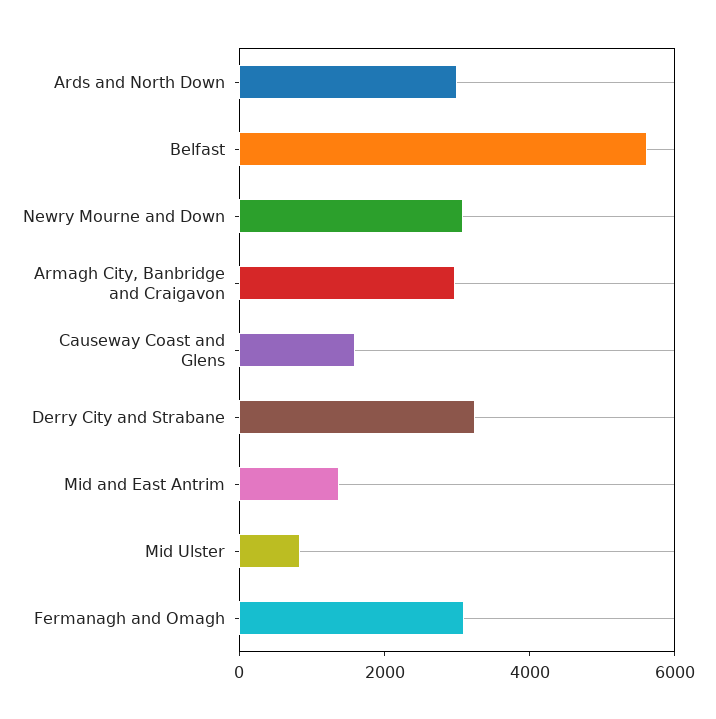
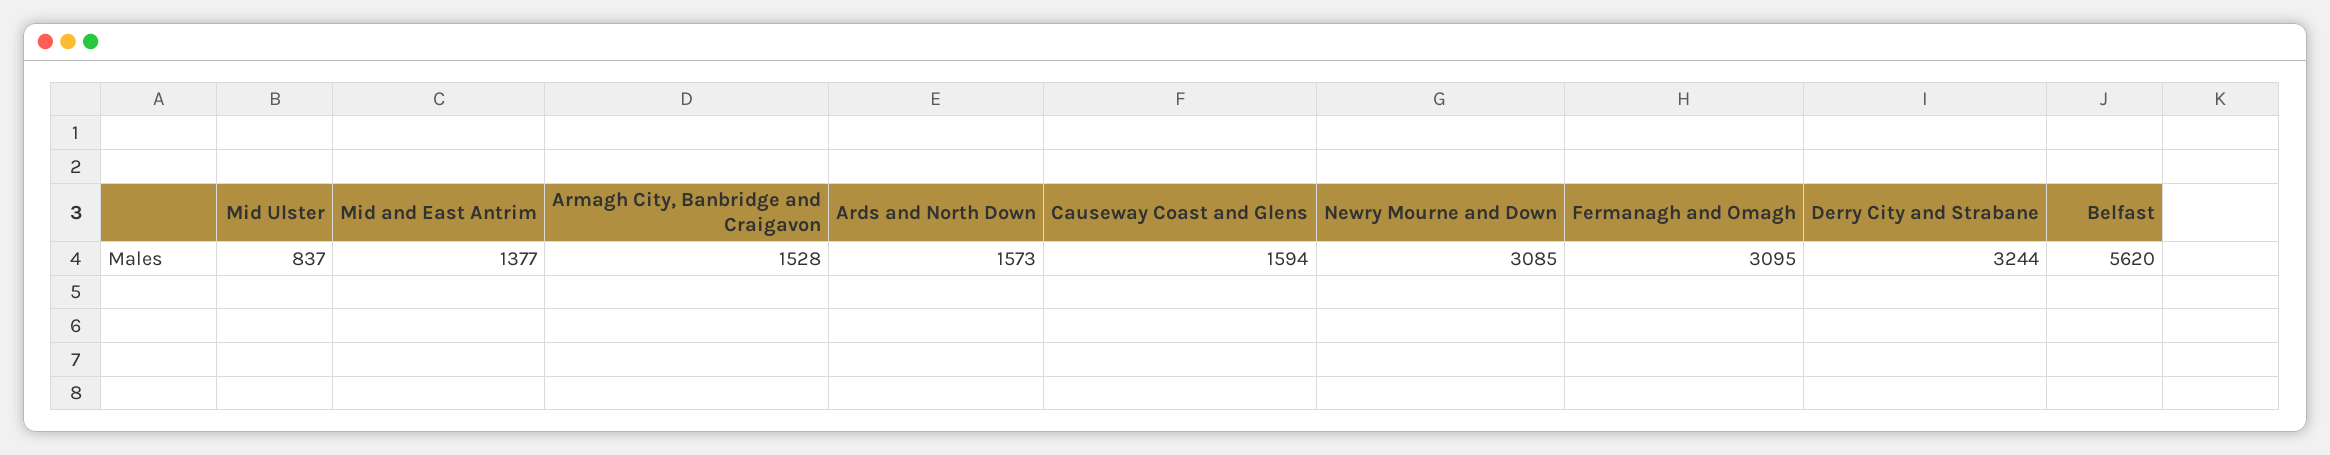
Ards and North Down: 3000 -> 1573
Armagh City, Banbridge and Craigavon: 3000 -> 1528

